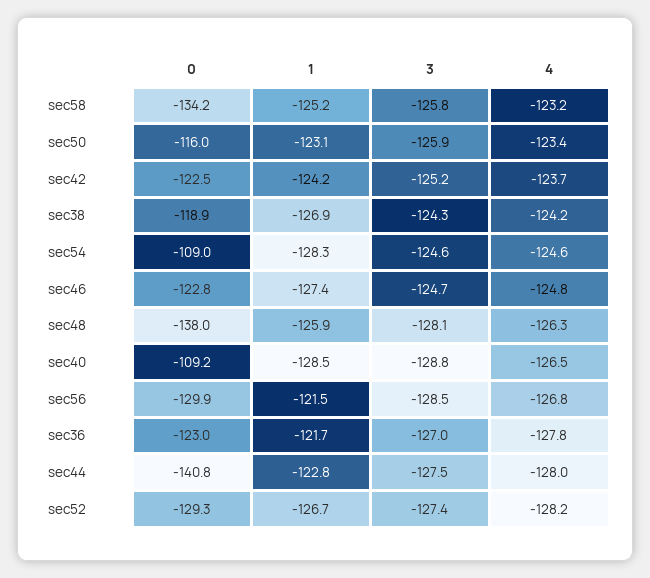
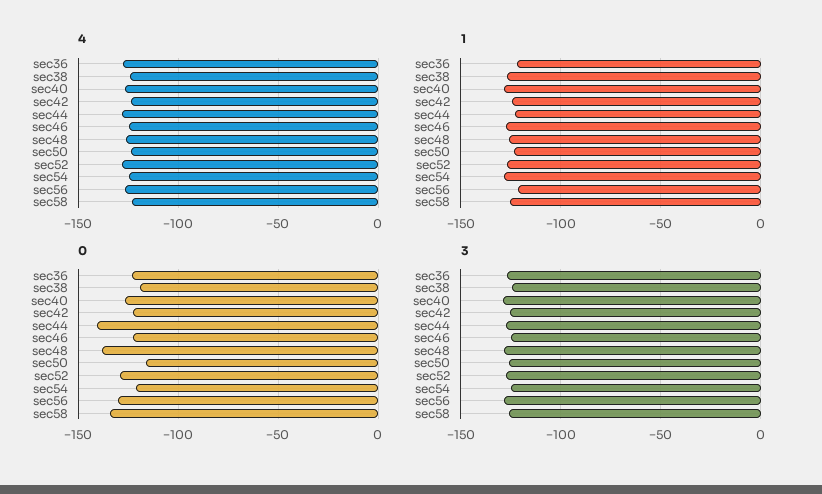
0, sec54: -109 -> -120
0, sec40: -109.2 -> -125

